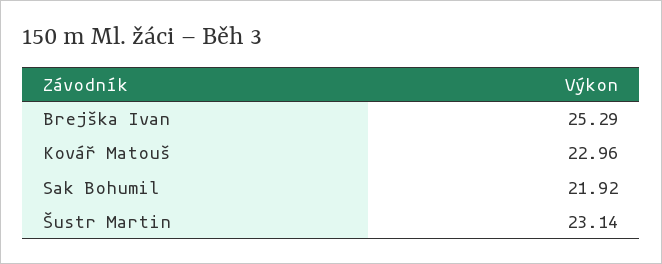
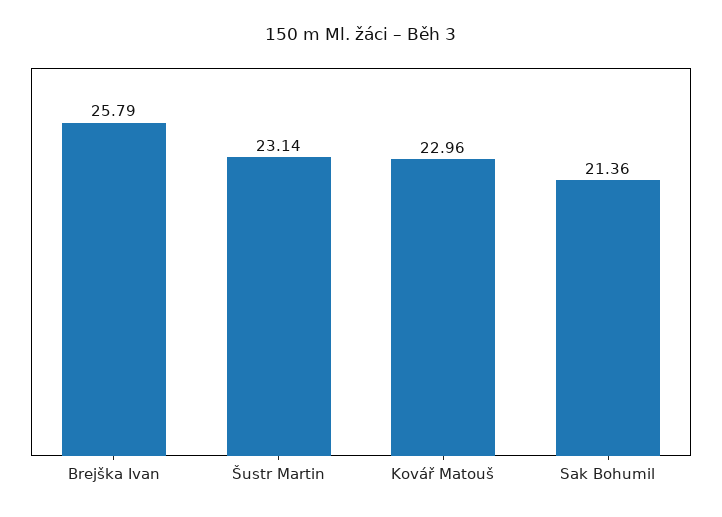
Brejška Ivan: 25.29 -> 25.79
Sak Bohumil: 21.92 -> 21.36

